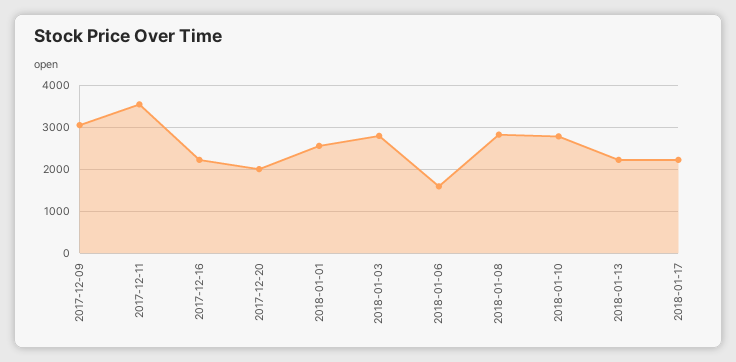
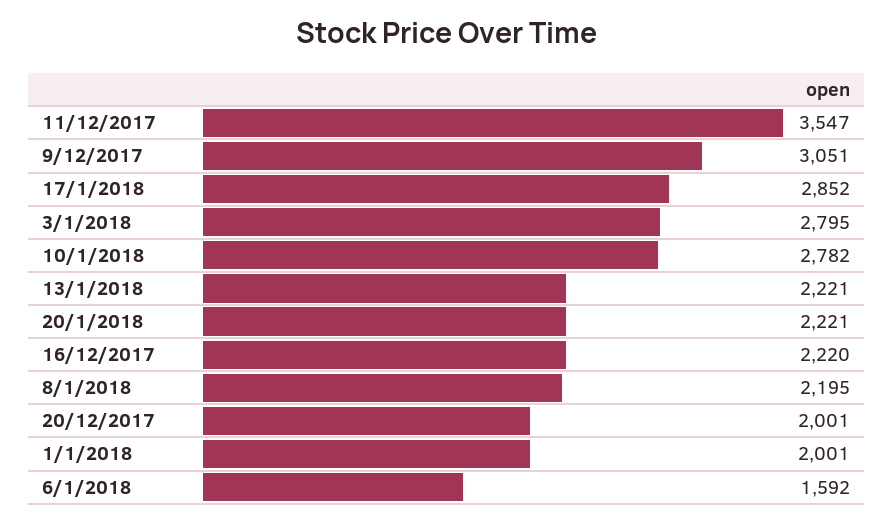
2018-01-01: 2600 -> 2001
2018-01-08: 2800 -> 2195
2018-01-17: 2200 -> 2852
20/1/2018: none -> 2221

